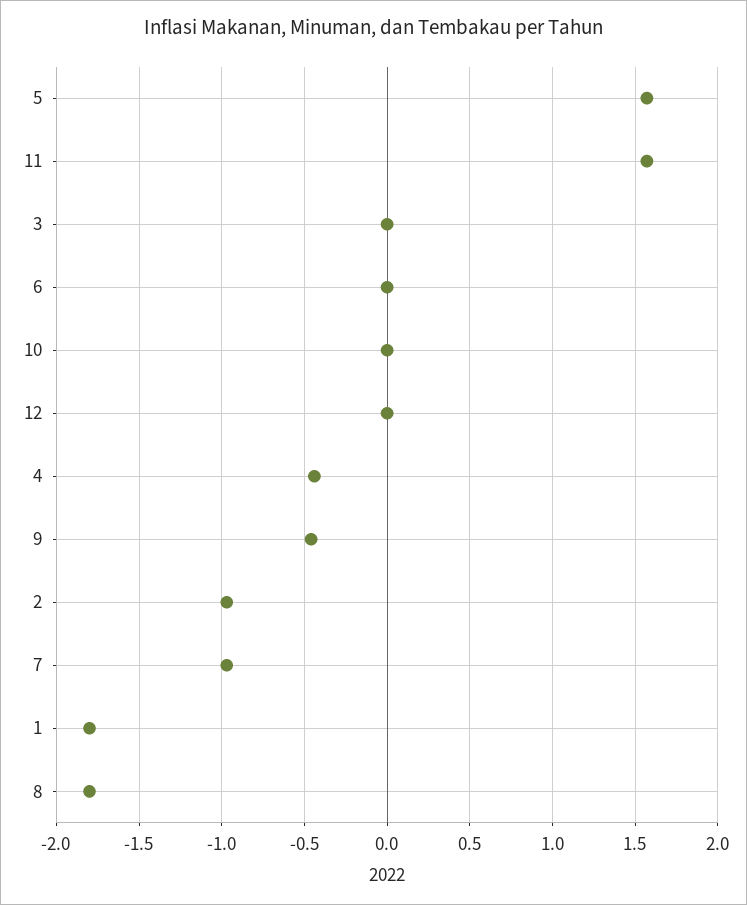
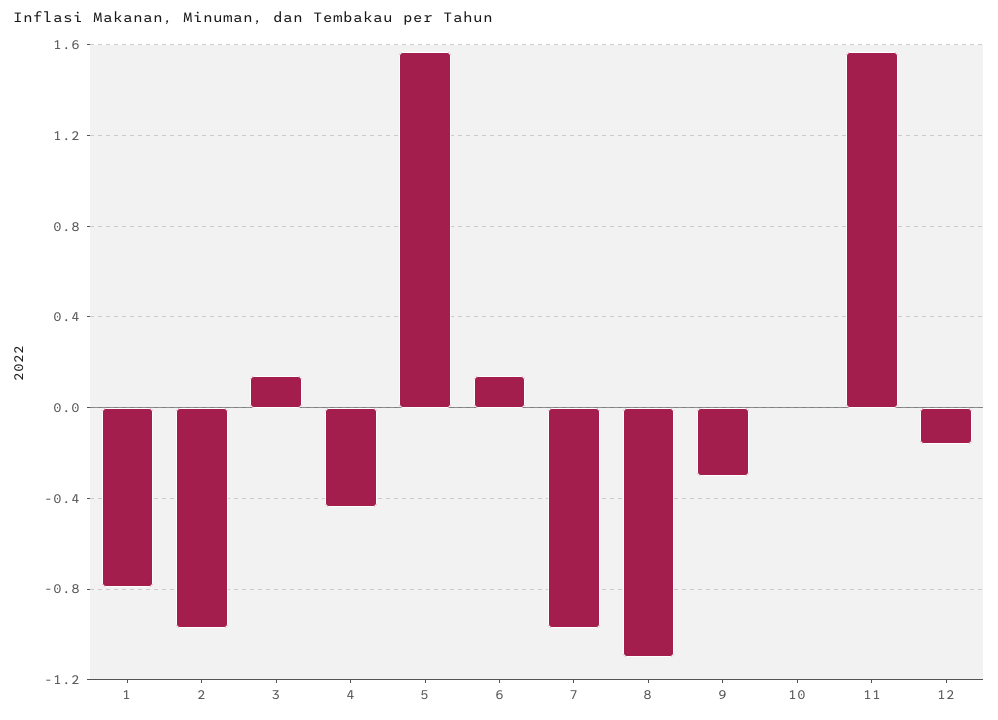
3: 0 -> 0.15
6: 0 -> 0.15
12: 0 -> -0.15
9: -0.45 -> -0.3
1: -1.8 -> -0.8
8: -1.8 -> -1.1

